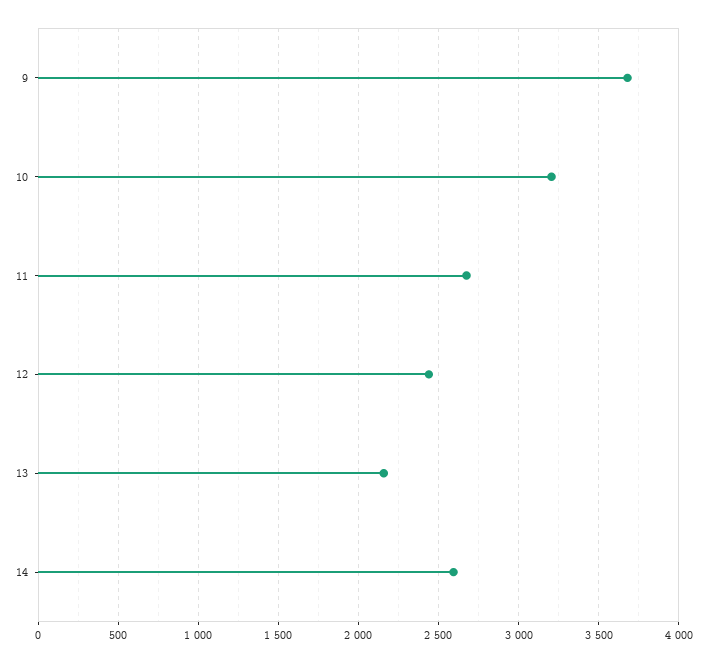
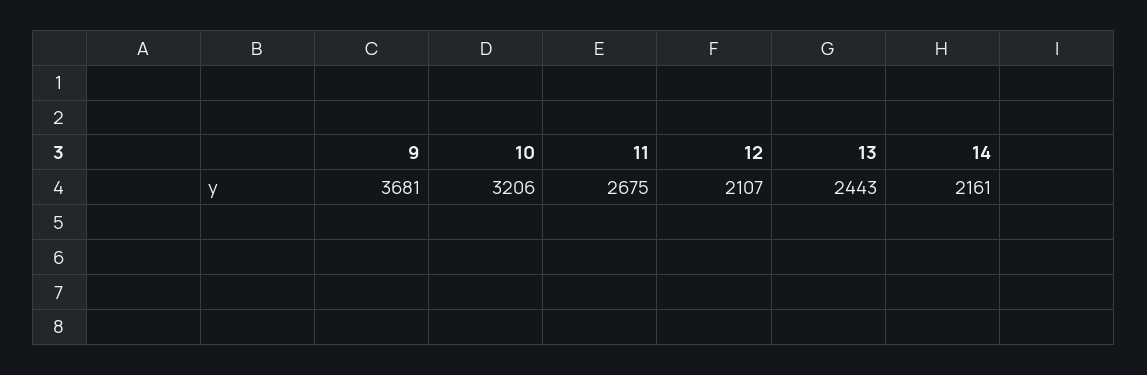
12: 2450 -> 2107
13: 2150 -> 2443
14: 2600 -> 2161

